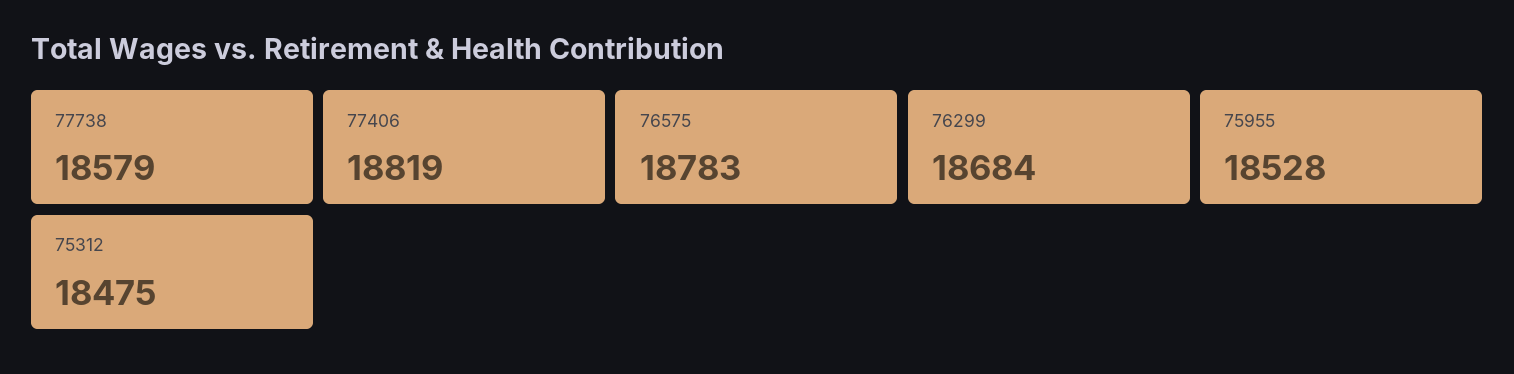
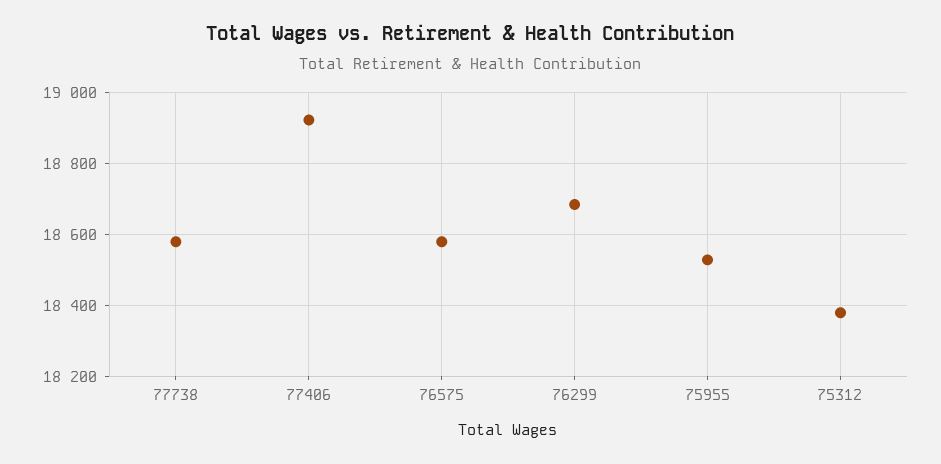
77406: 18819 -> 18920
76575: 18783 -> 18580
75312: 18475 -> 18380

